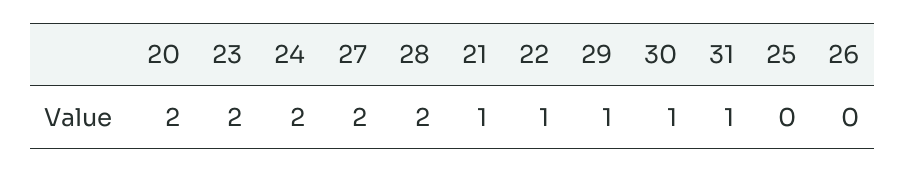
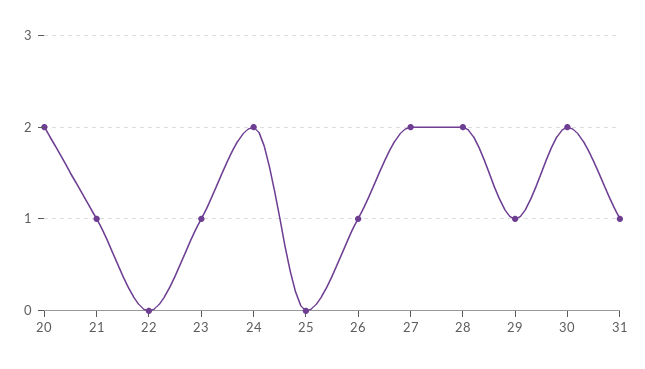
23: 2 -> 1
22: 1 -> 0
30: 1 -> 2
26: 0 -> 1

